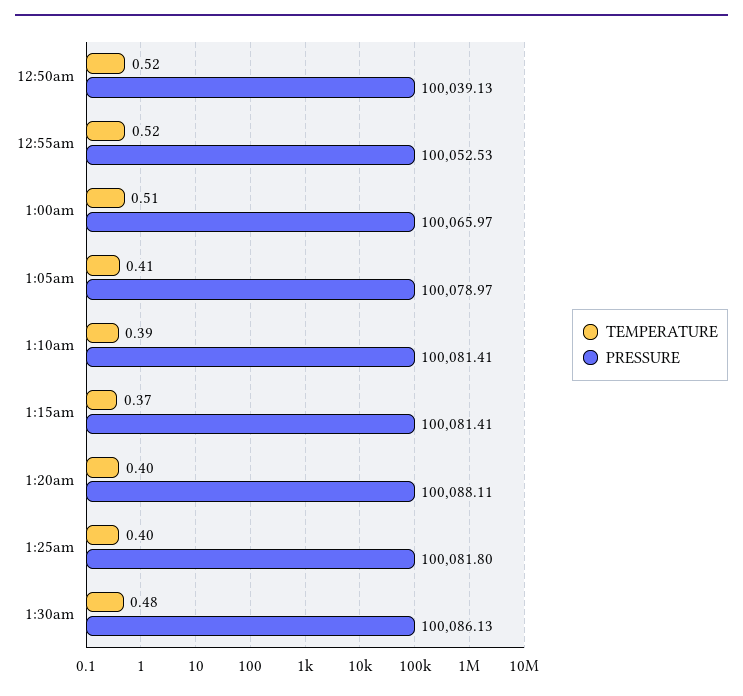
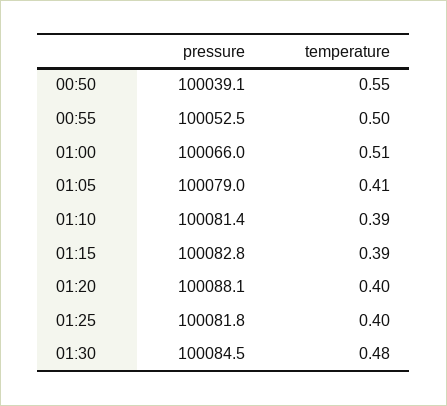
TEMPERATURE, 12:50am: 0.52 -> 0.55
TEMPERATURE, 12:55am: 0.52 -> 0.5
TEMPERATURE, 1:15am: 0.37 -> 0.39
PRESSURE, 1:15am: 100081.41 -> 100082.8
PRESSURE, 1:30am: 100086.13 -> 100084.5

